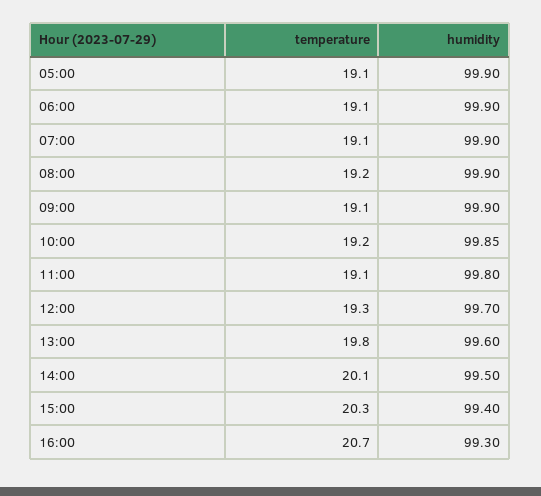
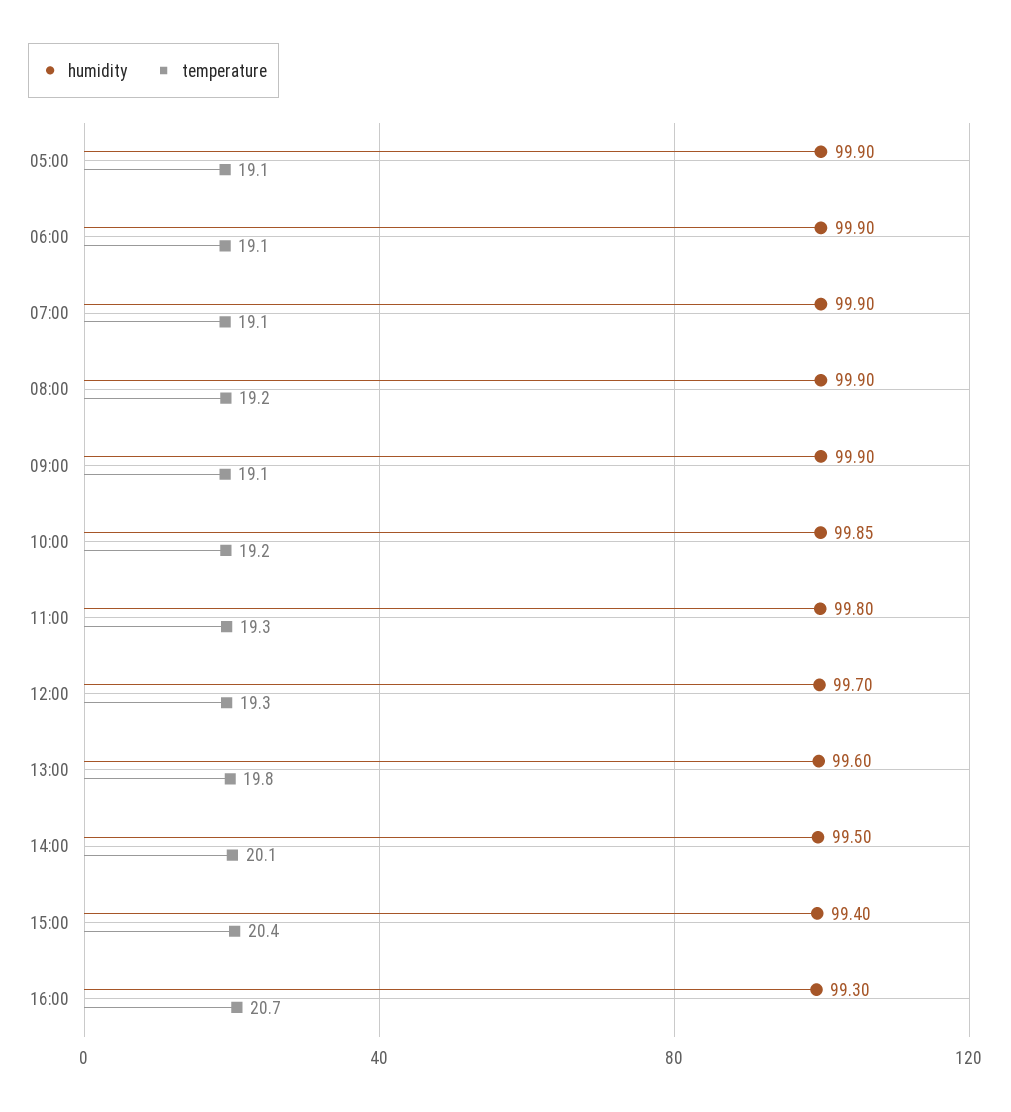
temperature, 11:00: 19.1 -> 19.3
temperature, 15:00: 20.3 -> 20.4

